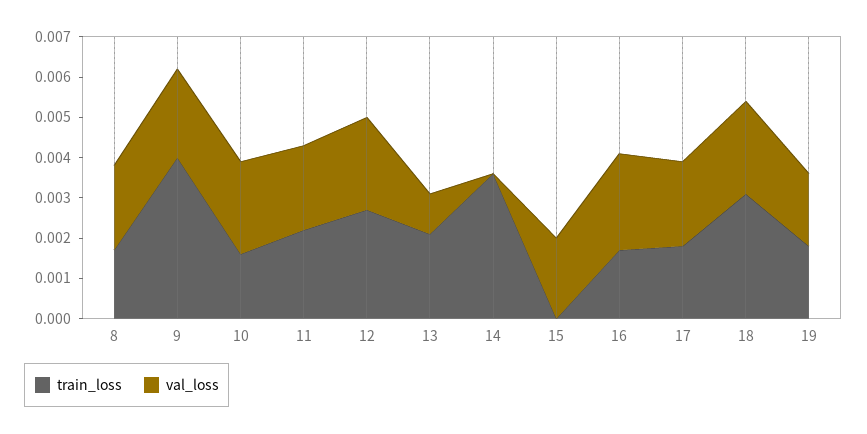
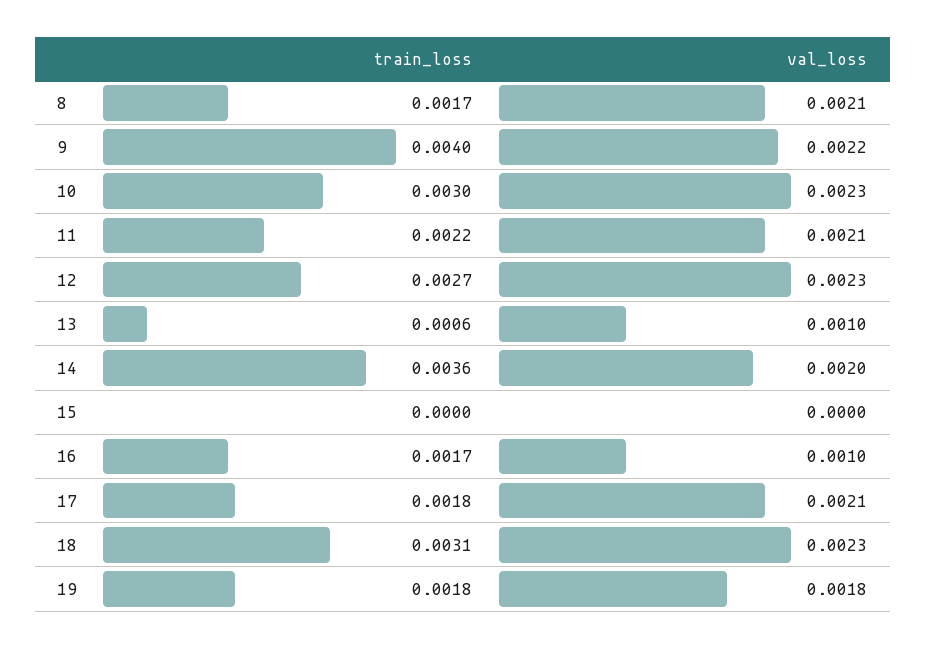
train_loss, 10: 0.0015 -> 0.003
train_loss, 13: 0.002 -> 0.0006
val_loss, 14: 0 -> 0.002
val_loss, 15: 0.002 -> 0
val_loss, 16: 0.0025 -> 0.001

